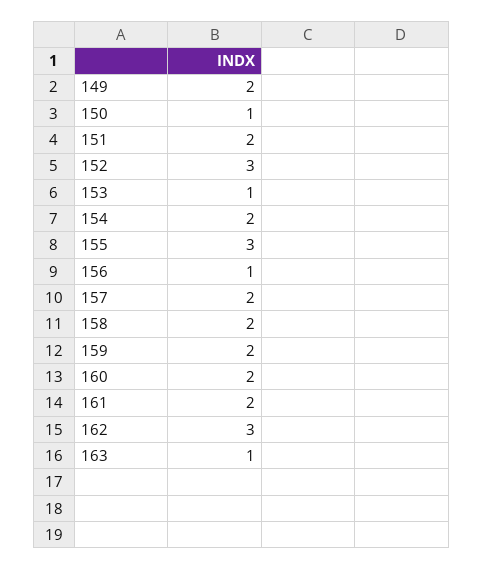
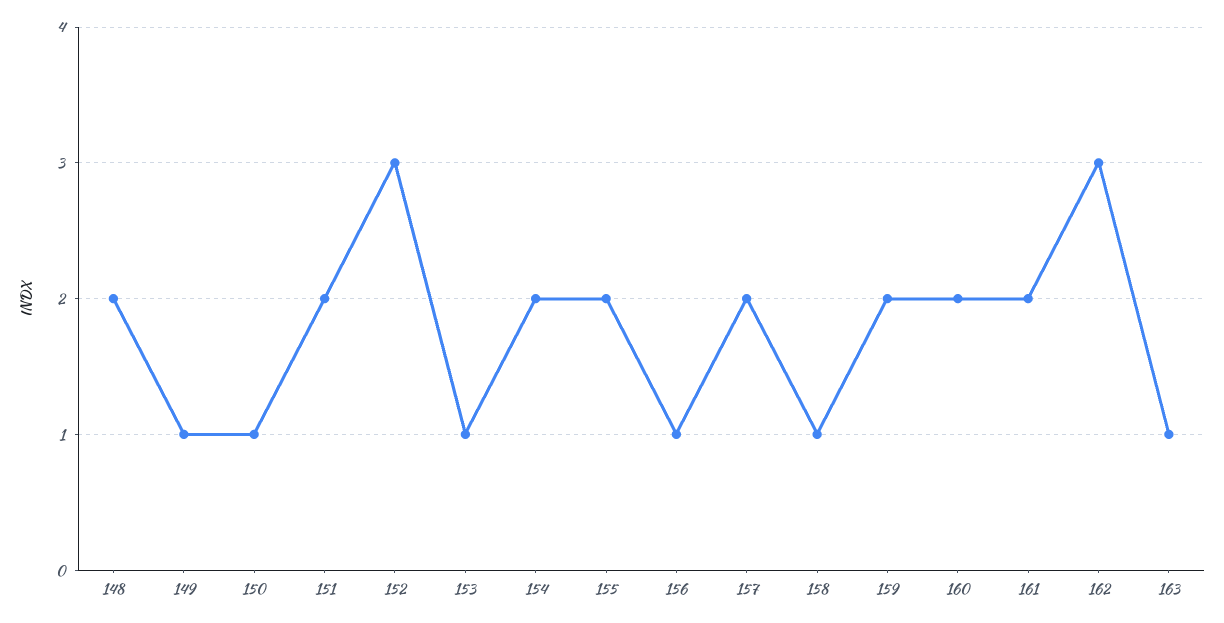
149: 2 -> 1
155: 3 -> 2
158: 2 -> 1
148: none -> 2

